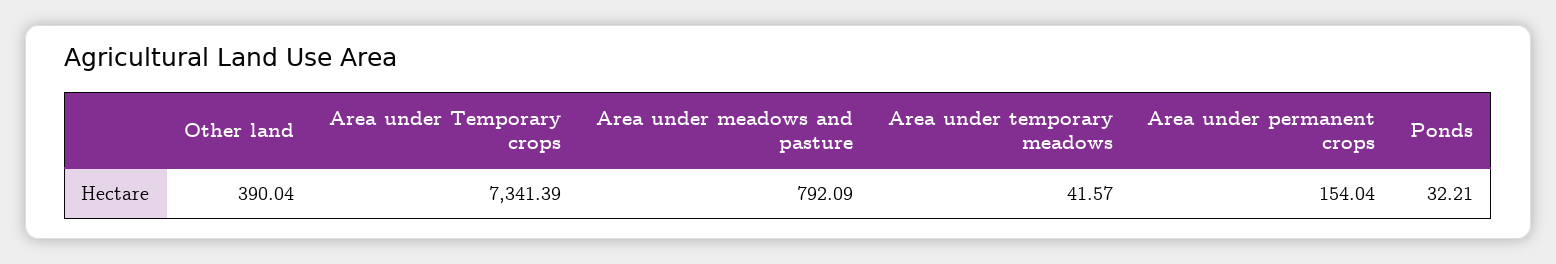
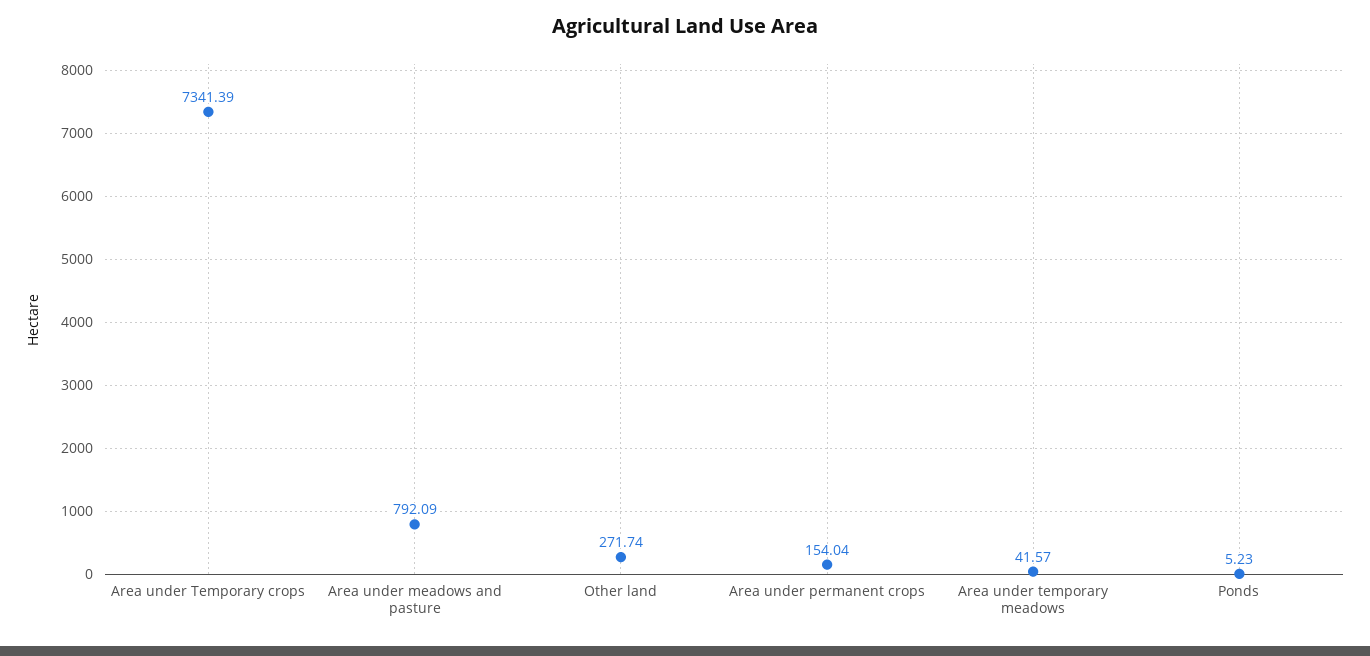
Other land: 390.04 -> 271.74
Ponds: 32.21 -> 5.23

